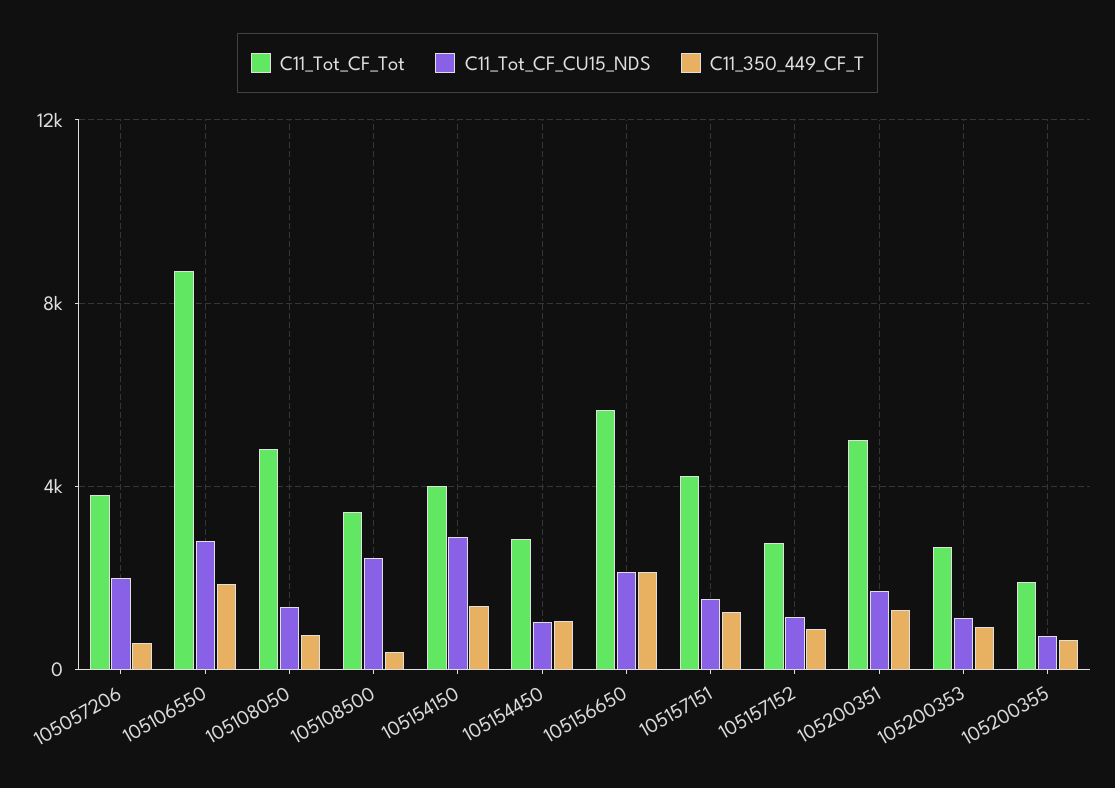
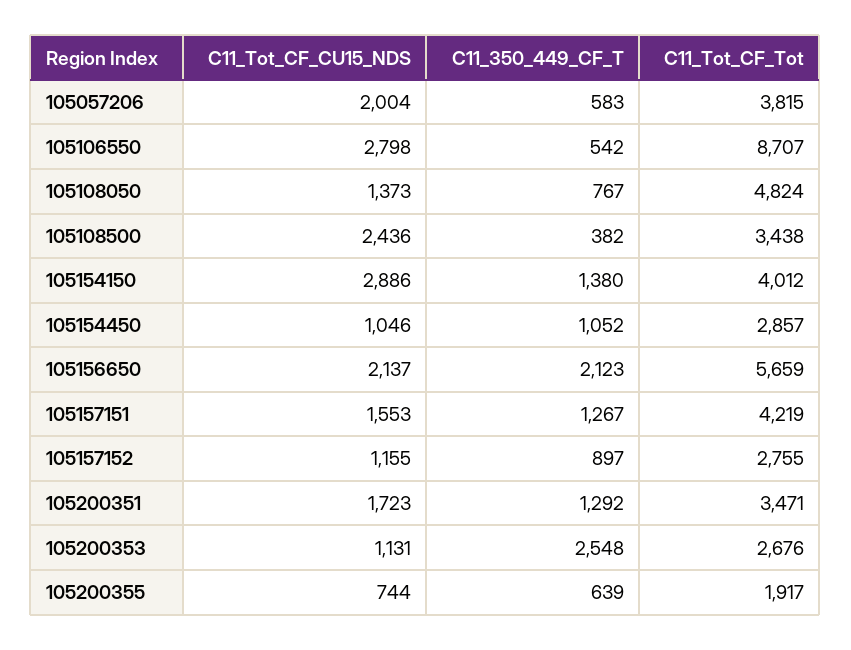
C11_350_449_CF_T, 105106550: 2000 -> 542
C11_Tot_CF_Tot, 105200351: 5000 -> 3471
C11_350_449_CF_T, 105200353: 1000 -> 2548

